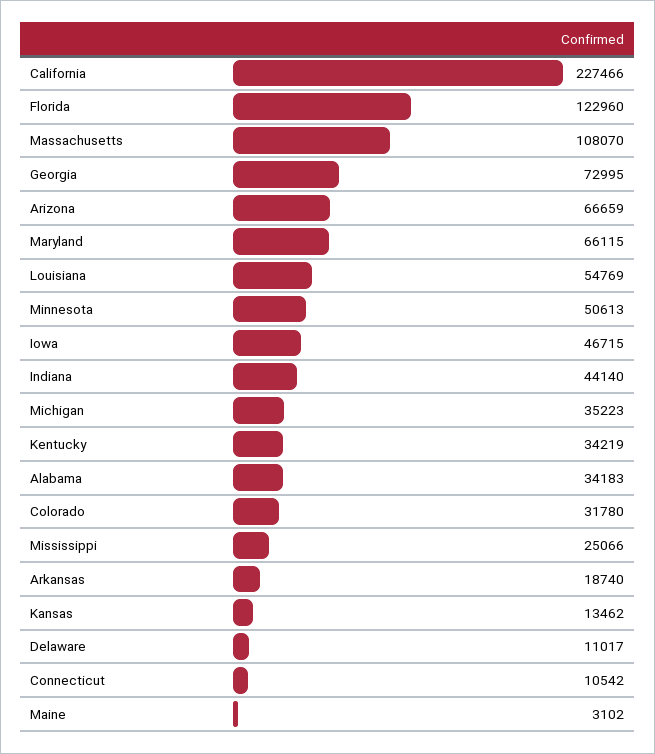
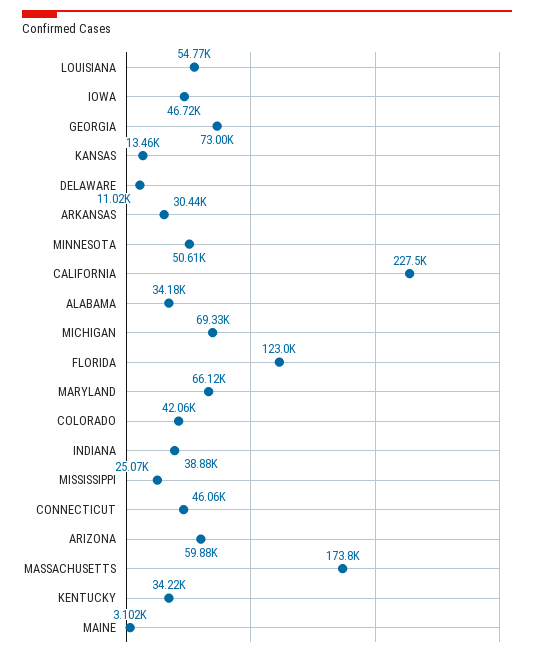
Massachusetts: 108070 -> 173800
Arizona: 66659 -> 59880
Indiana: 44140 -> 38880
Michigan: 35223 -> 69330
Colorado: 31780 -> 42060
Arkansas: 18740 -> 30440
Connecticut: 10542 -> 46060

